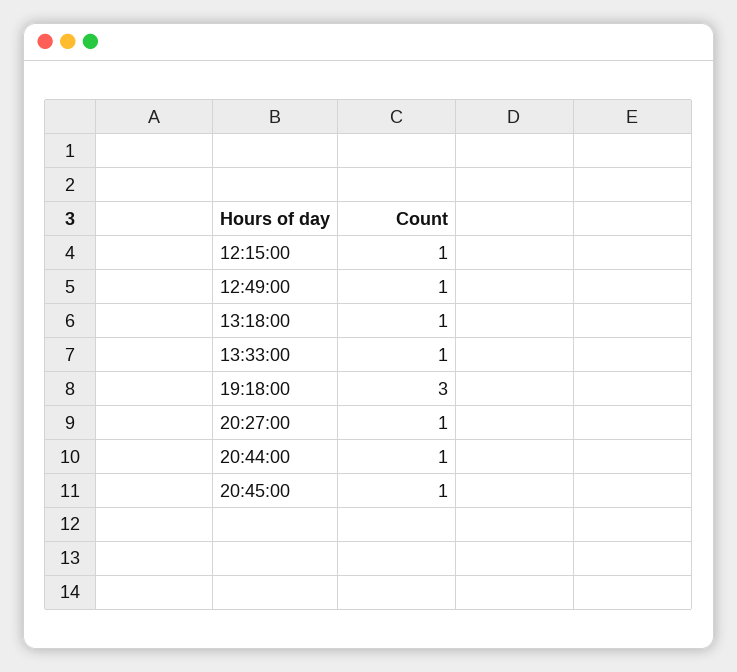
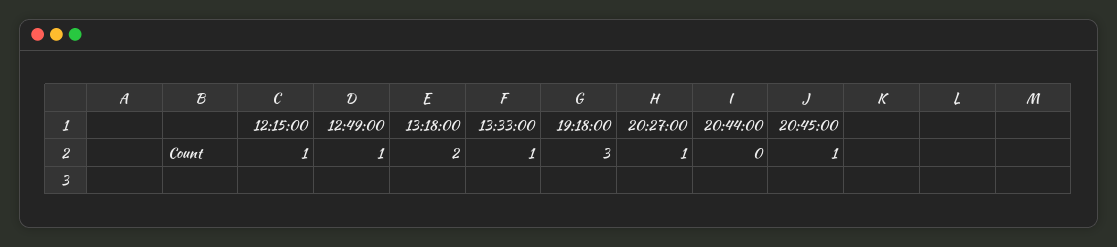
13:18:00: 1 -> 2
20:44:00: 1 -> 0

